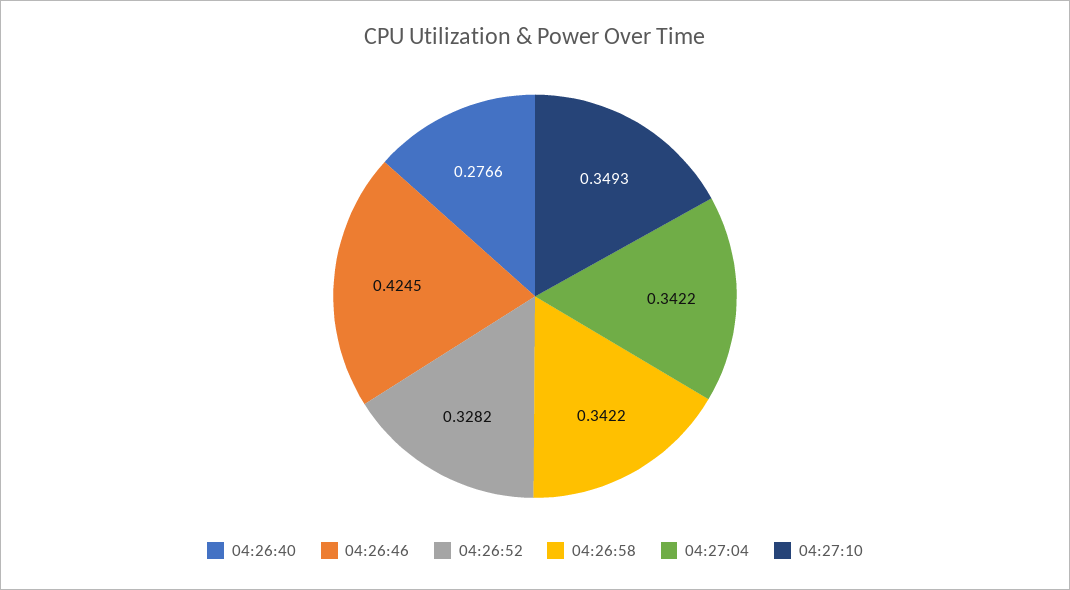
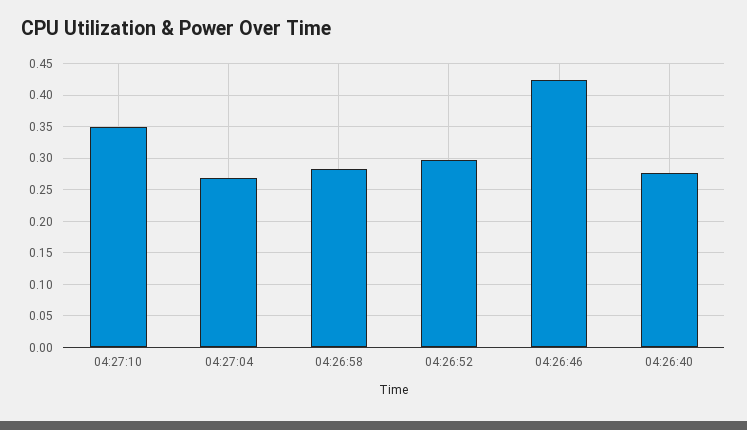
04:26:52: 0.3282 -> 0.3
04:26:58: 0.3422 -> 0.28
04:27:04: 0.3422 -> 0.27

